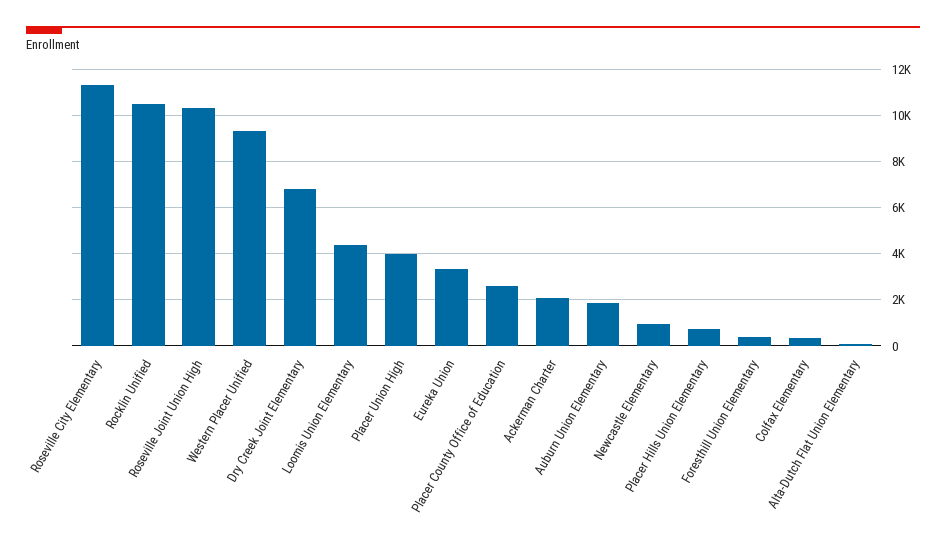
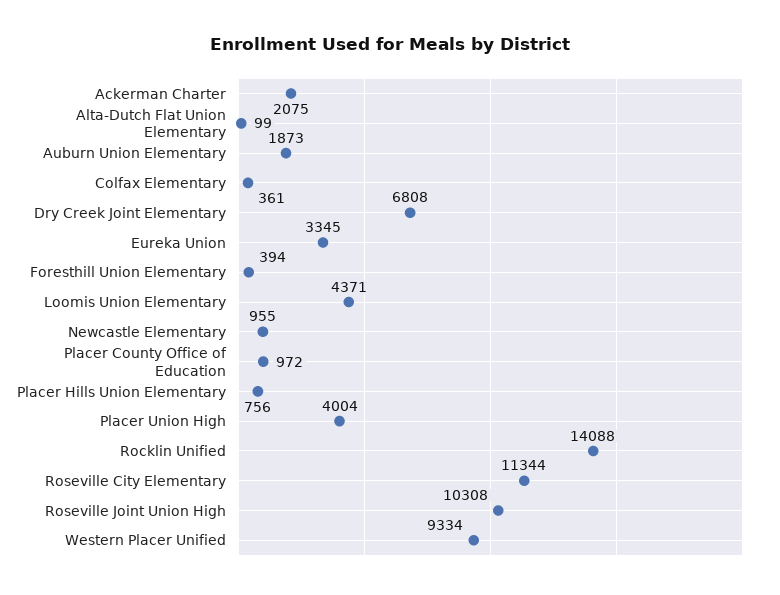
Rocklin Unified: 10500 -> 14088
Placer County Office of Education: 2500 -> 972

